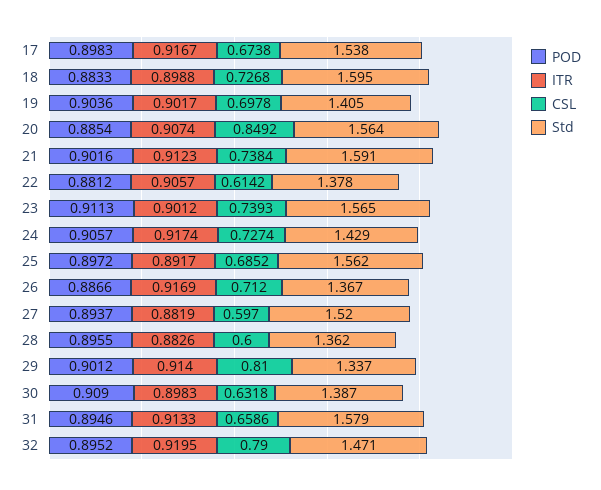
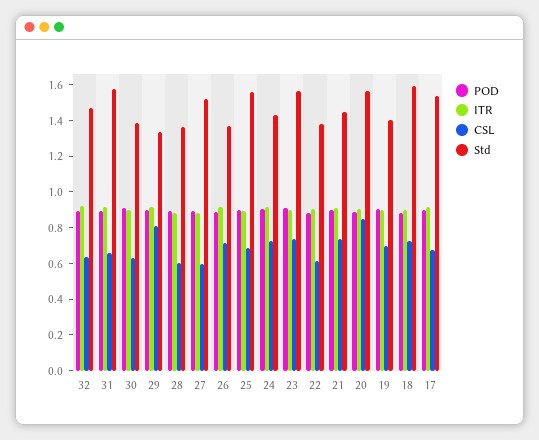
Std, 21: 1.591 -> 1.45
CSL, 32: 0.79 -> 0.65

